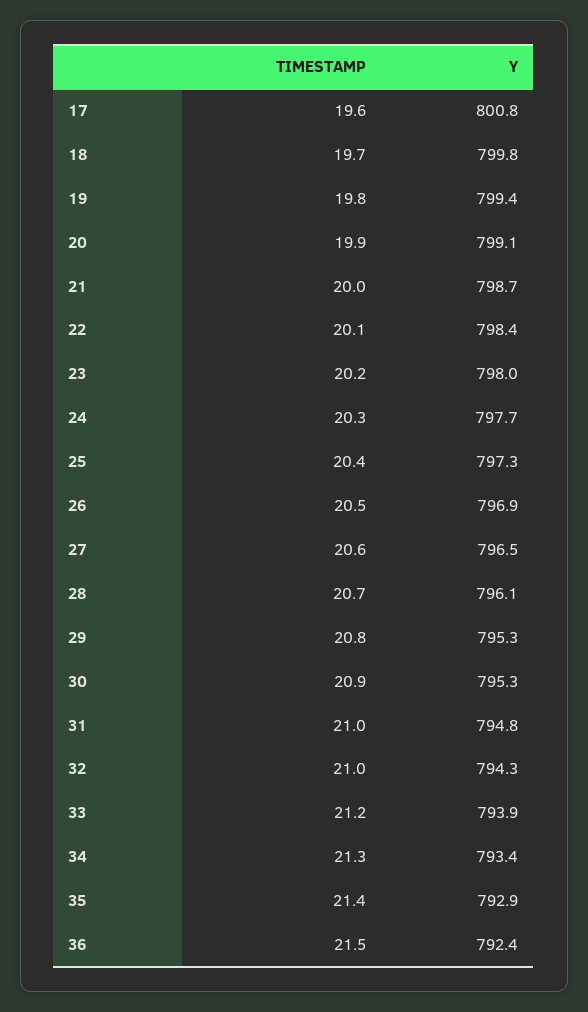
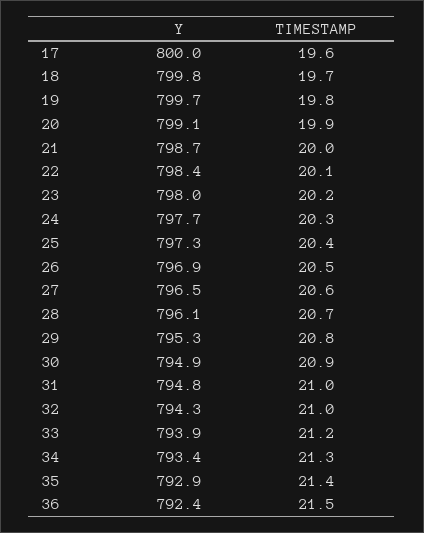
Y, 17: 800.8 -> 800
Y, 19: 799.4 -> 799.7
Y, 30: 795.3 -> 794.9

